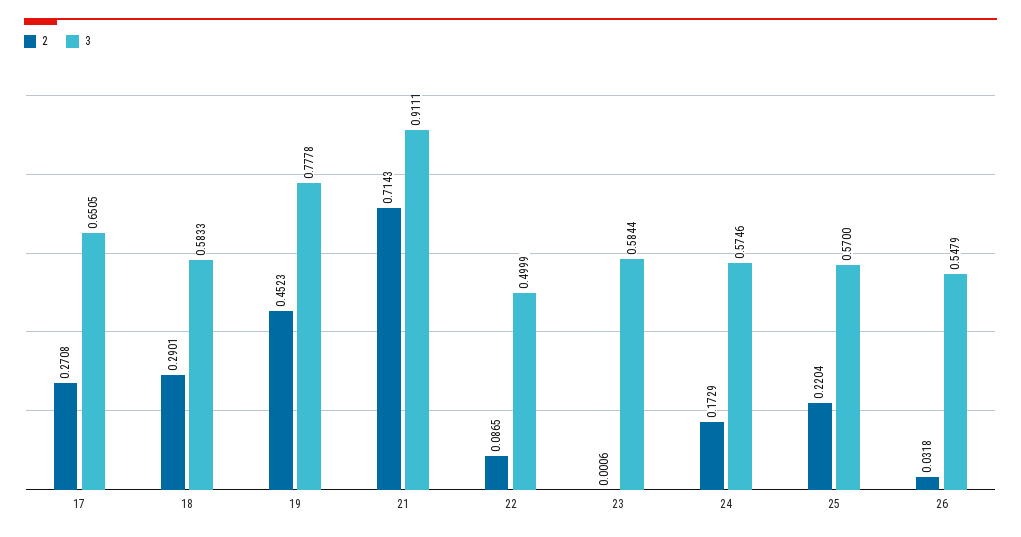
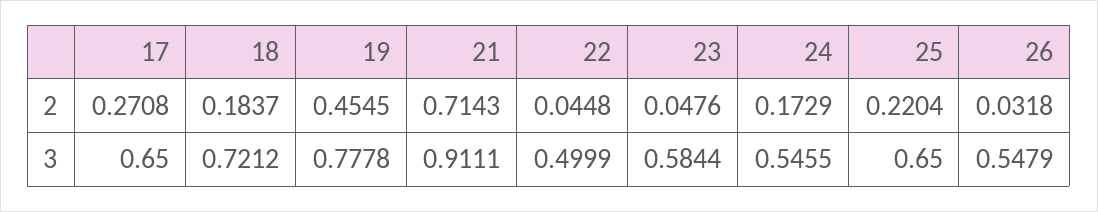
3, 17: 0.6505 -> 0.65
2, 18: 0.2901 -> 0.1837
3, 18: 0.5833 -> 0.7212
2, 19: 0.4523 -> 0.4545
2, 22: 0.0865 -> 0.0448
2, 23: 0.0006 -> 0.0476
3, 24: 0.5746 -> 0.5455
3, 25: 0.57 -> 0.65

